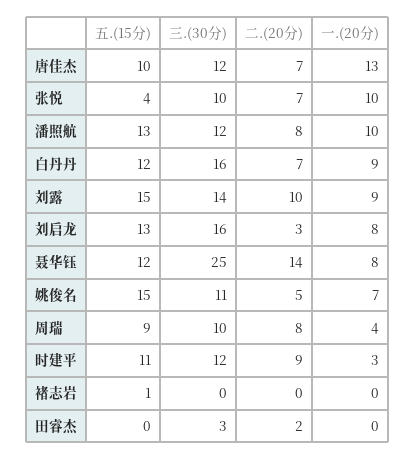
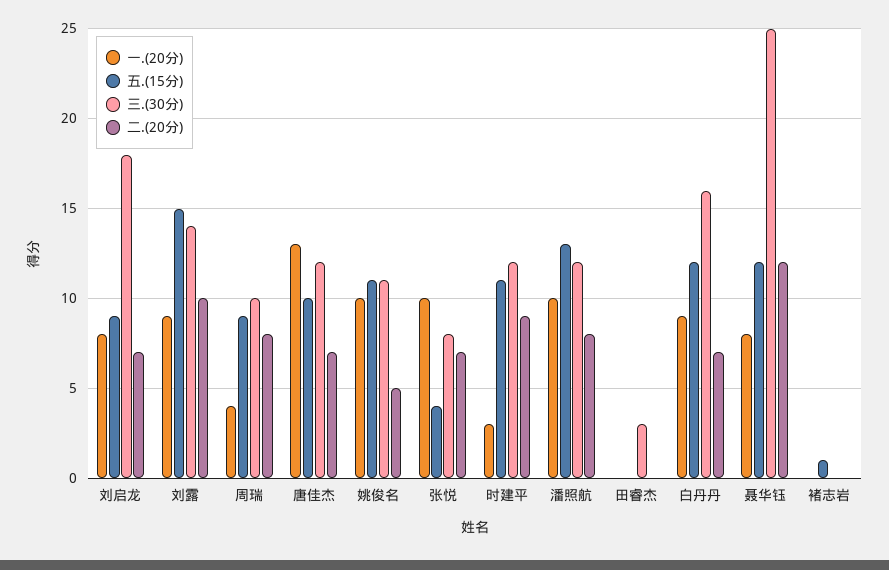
三.(30分), 张悦: 10 -> 8
五.(15分), 刘启龙: 13 -> 9
三.(30分), 刘启龙: 16 -> 18
二.(20分), 刘启龙: 3 -> 7
二.(20分), 聂华钰: 14 -> 12
五.(15分), 姚俊名: 15 -> 11
一.(20分), 姚俊名: 7 -> 10
二.(20分), 田睿杰: 2 -> 0

